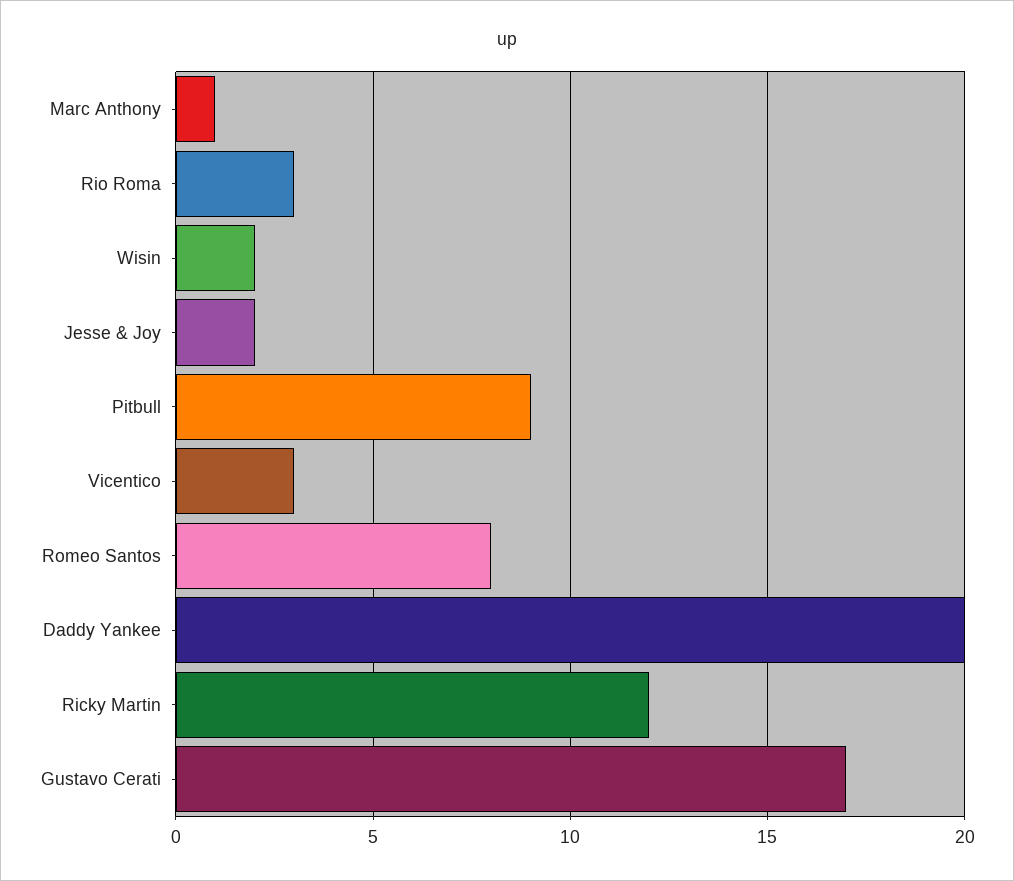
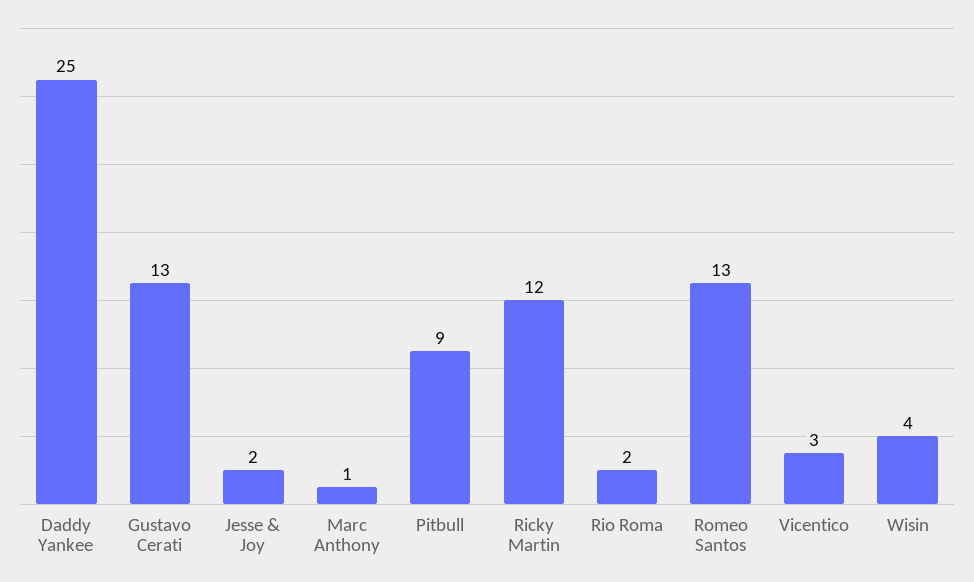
Rio Roma: 3 -> 2
Wisin: 2 -> 4
Romeo Santos: 8 -> 13
Daddy Yankee: 20 -> 25
Gustavo Cerati: 17 -> 13

